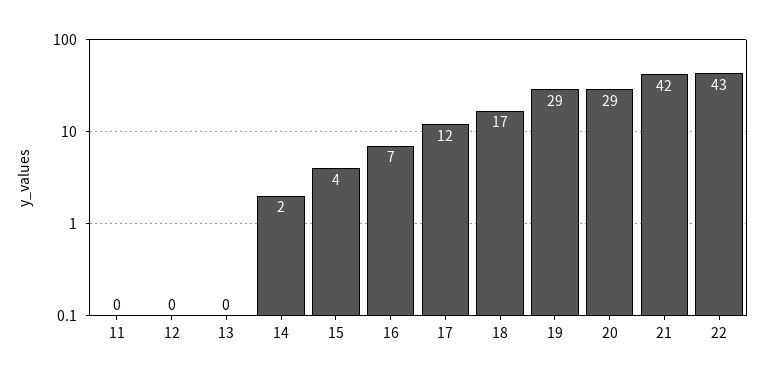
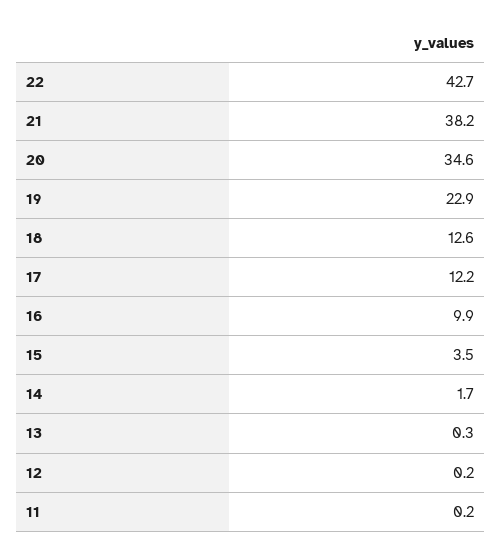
16: 7 -> 9.9
18: 17 -> 12.6
19: 29 -> 22.9
20: 29 -> 34.6
21: 42 -> 38.2

